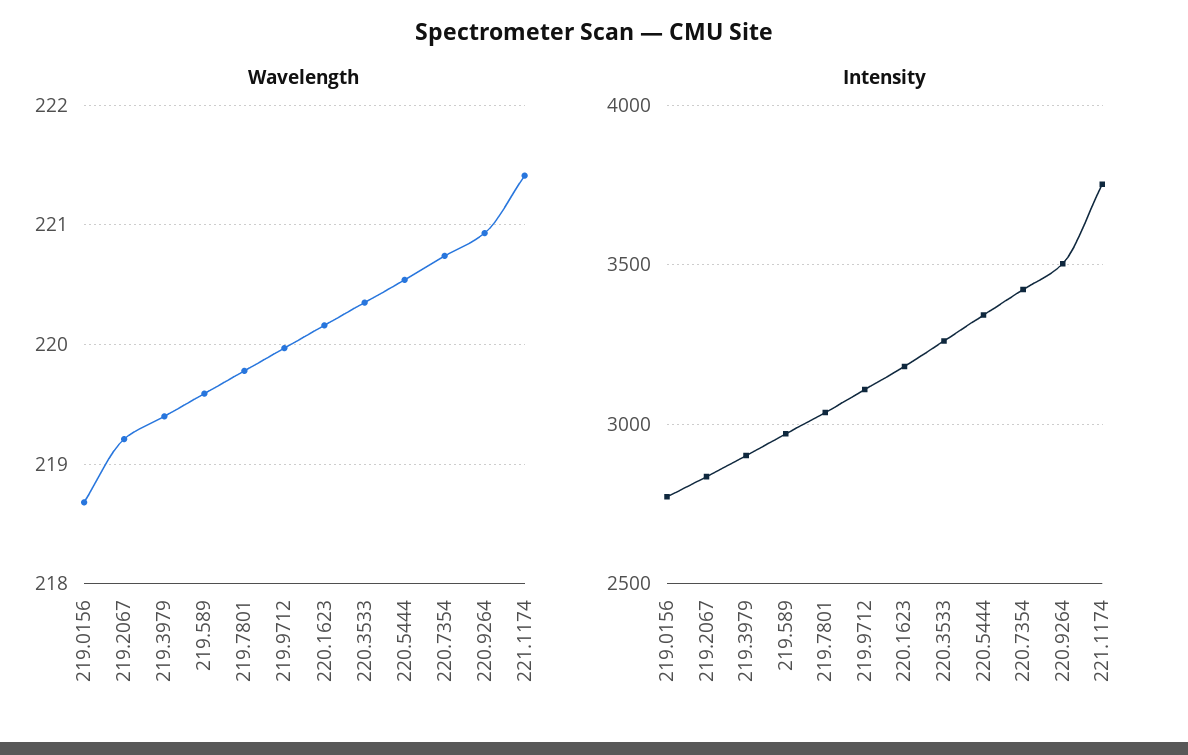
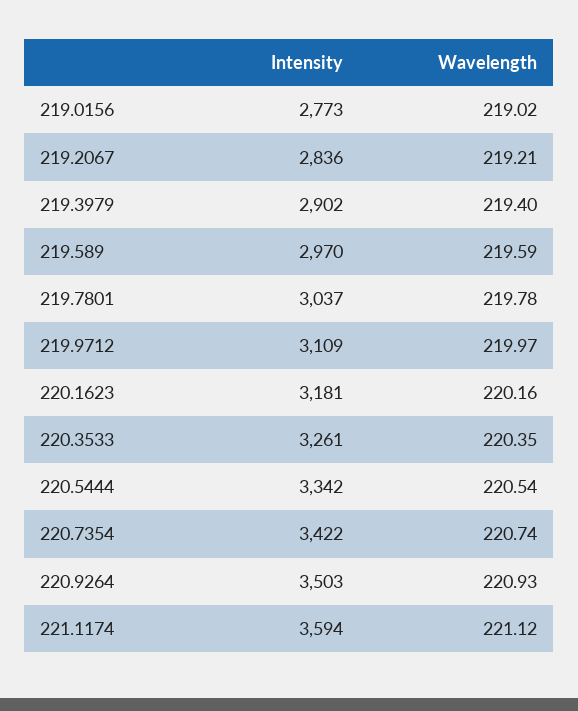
Wavelength, 219.0156: 218.7 -> 219.02
Wavelength, 221.1174: 221.4 -> 221.12
Intensity, 221.1174: 3750 -> 3594

